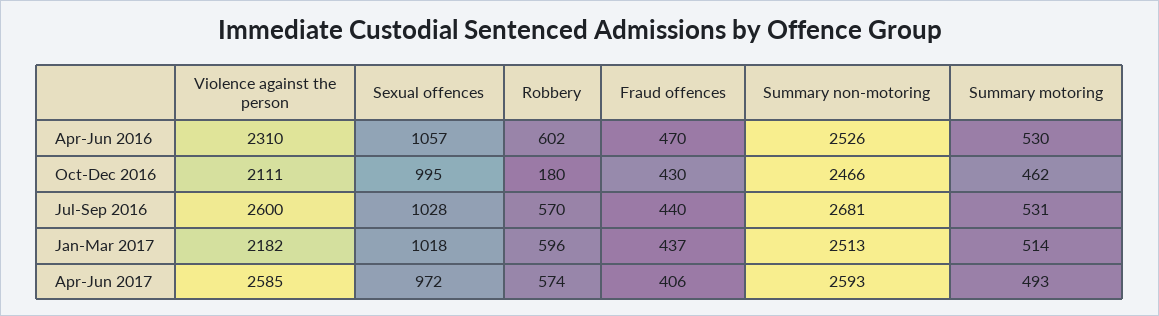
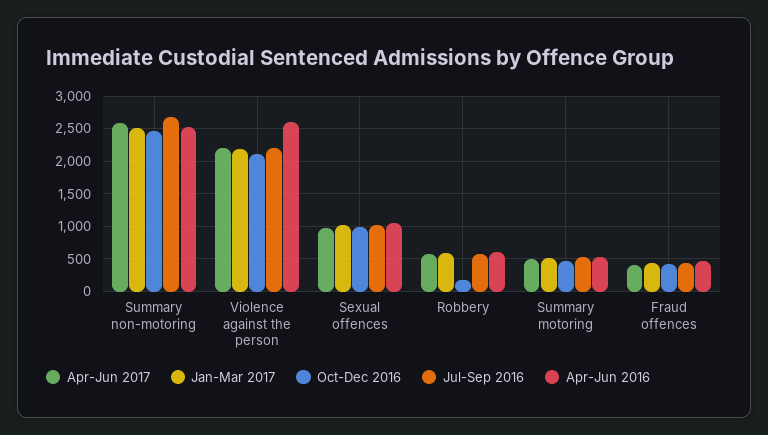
Apr-Jun 2016, Violence against the person: 2310 -> 2600
Jul-Sep 2016, Violence against the person: 2600 -> 2200
Apr-Jun 2017, Violence against the person: 2585 -> 2200

